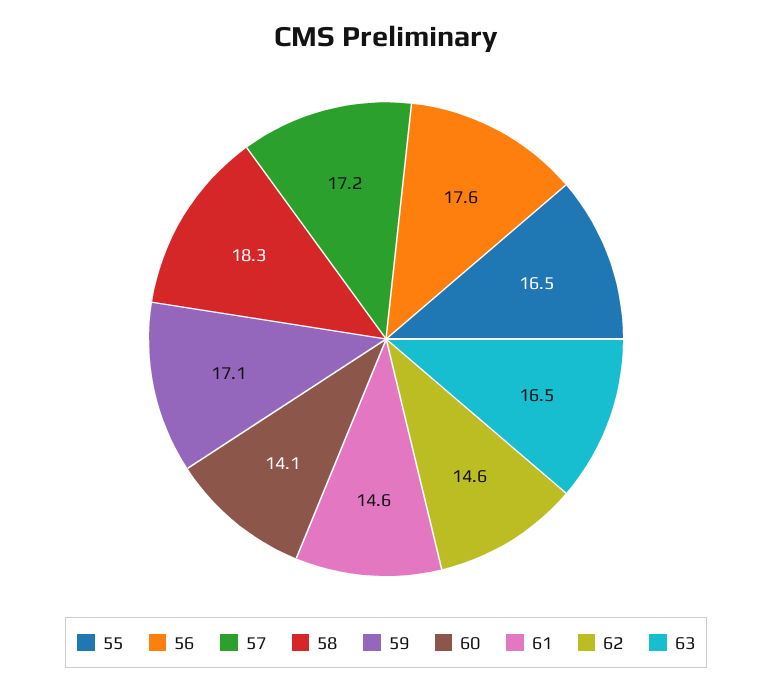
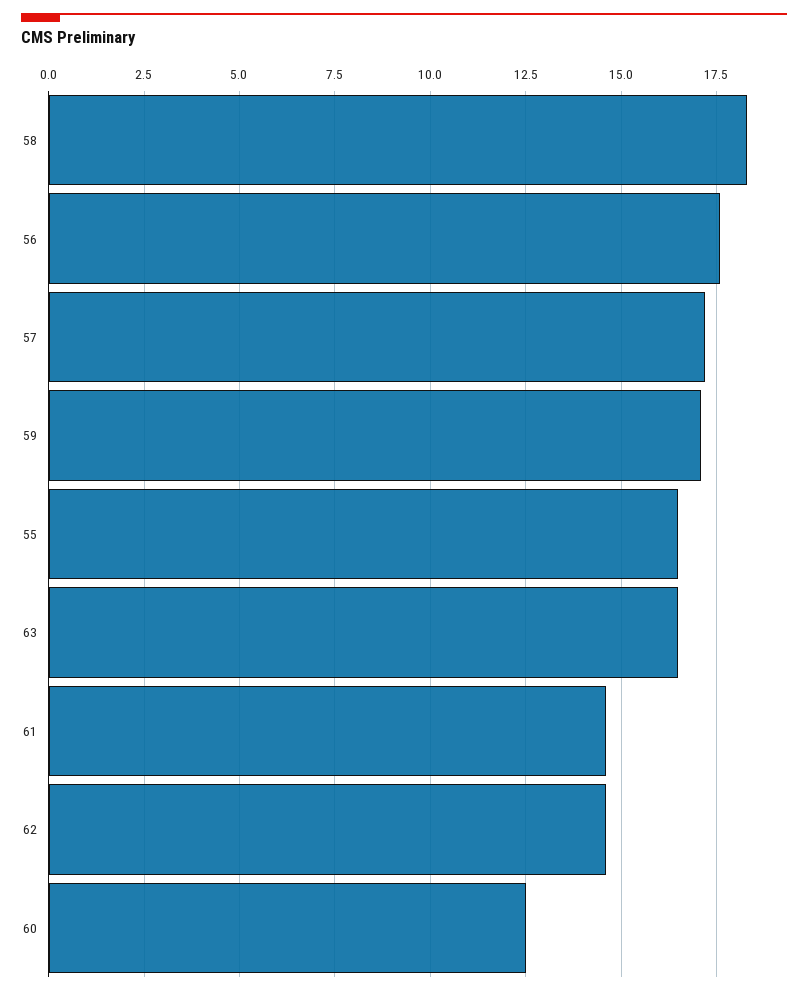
60: 14.1 -> 12.5

